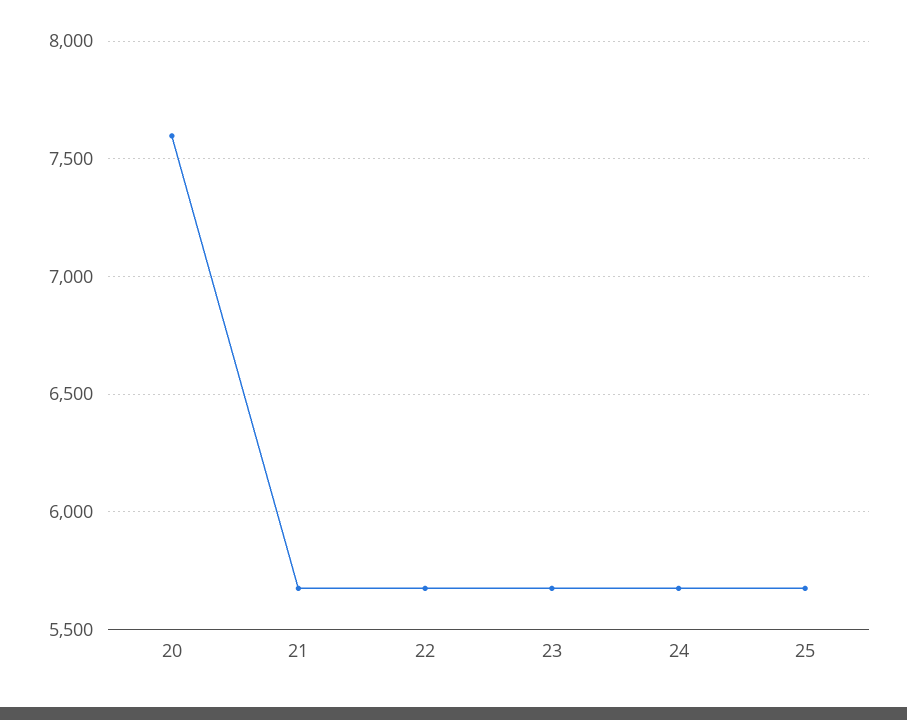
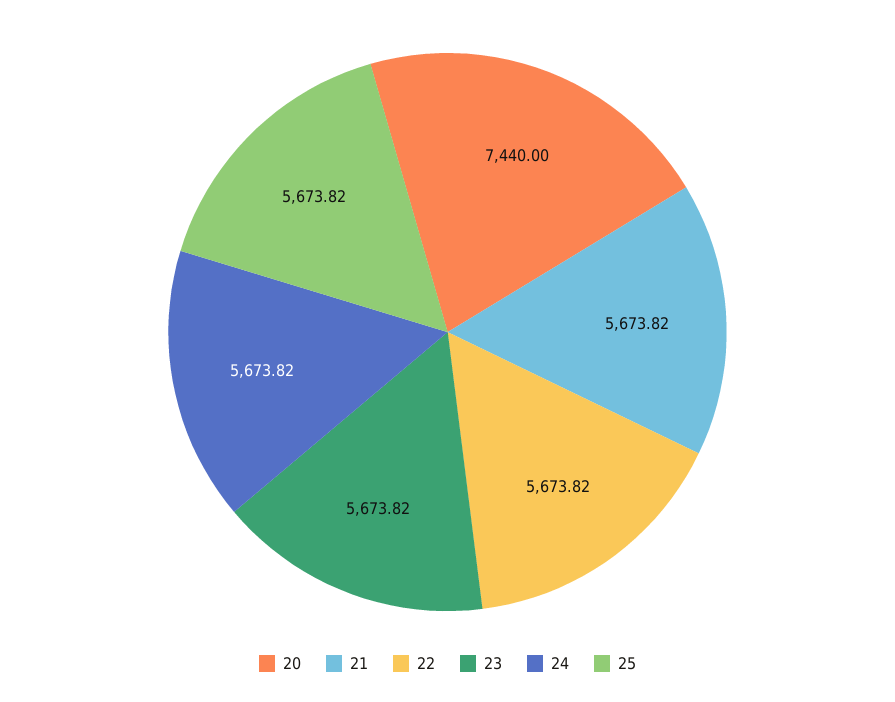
20: 7600 -> 7440

